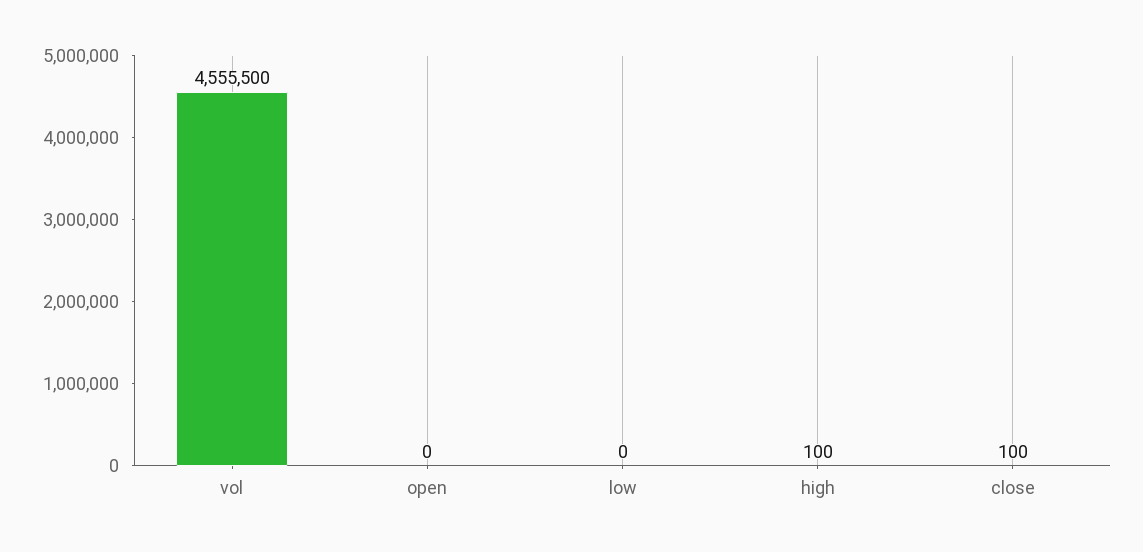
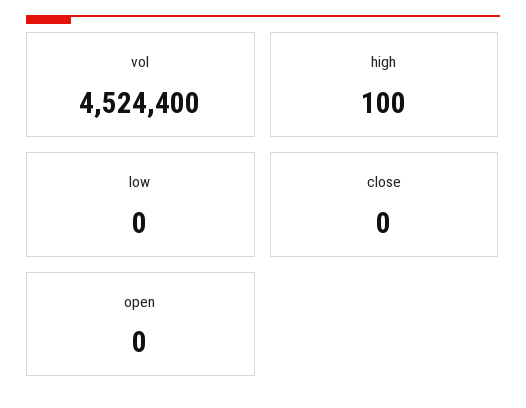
vol: 4555500 -> 4524400
close: 100 -> 0

